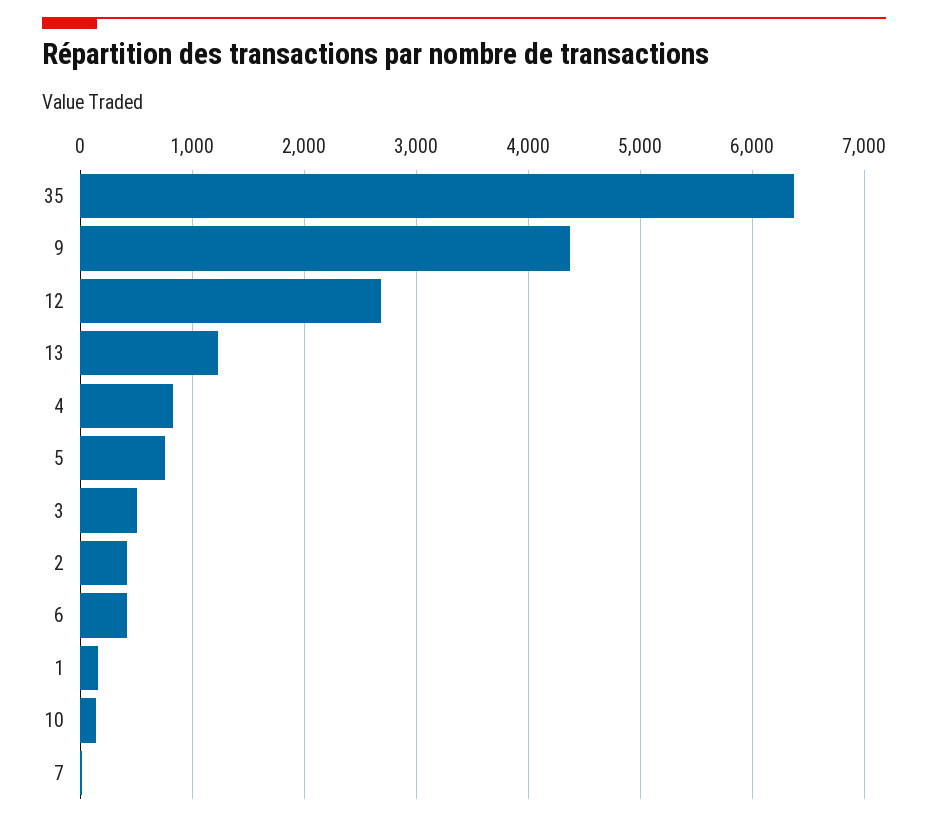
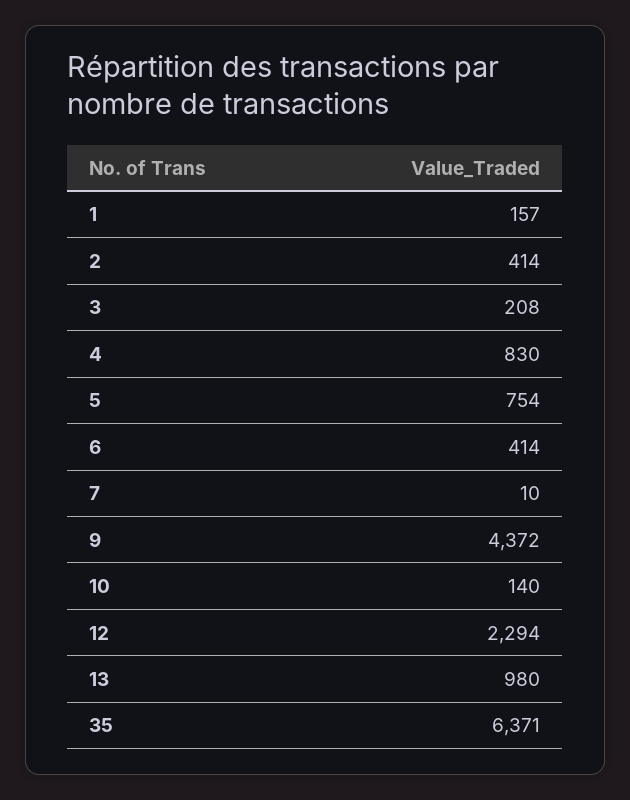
12: 2700 -> 2294
13: 1200 -> 980
3: 500 -> 208

